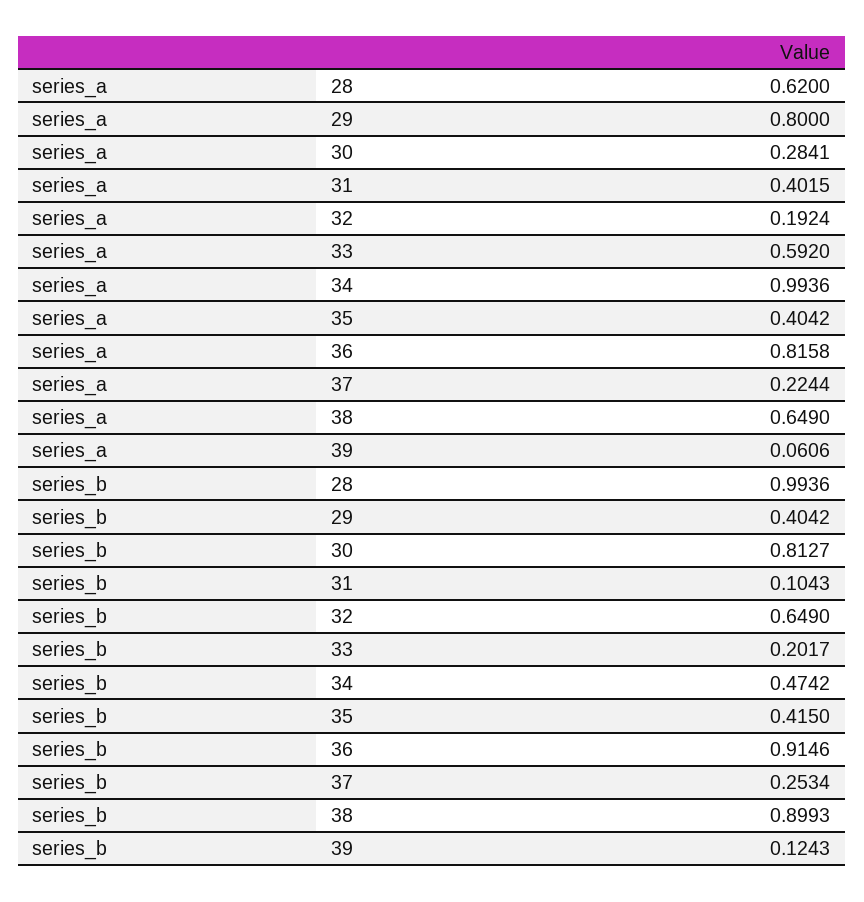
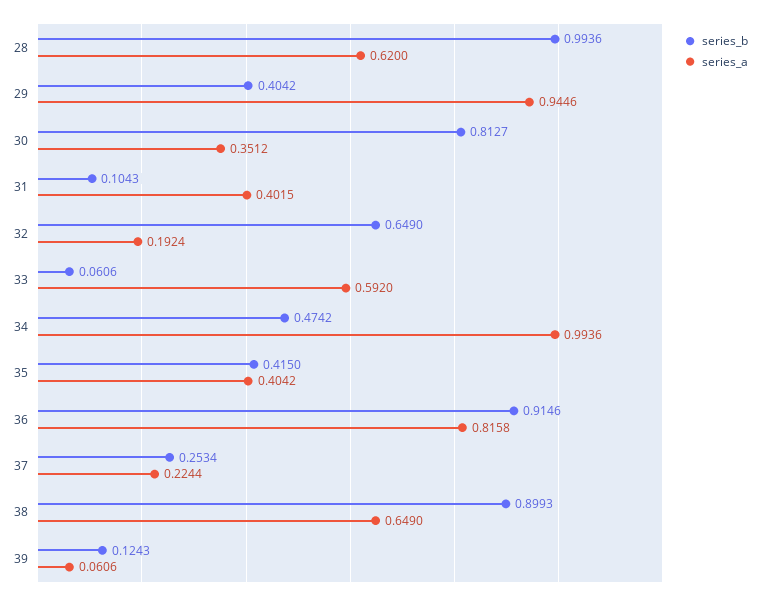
series_a, 29: 0.8 -> 0.9446
series_a, 30: 0.2841 -> 0.3512
series_b, 33: 0.2017 -> 0.0606

